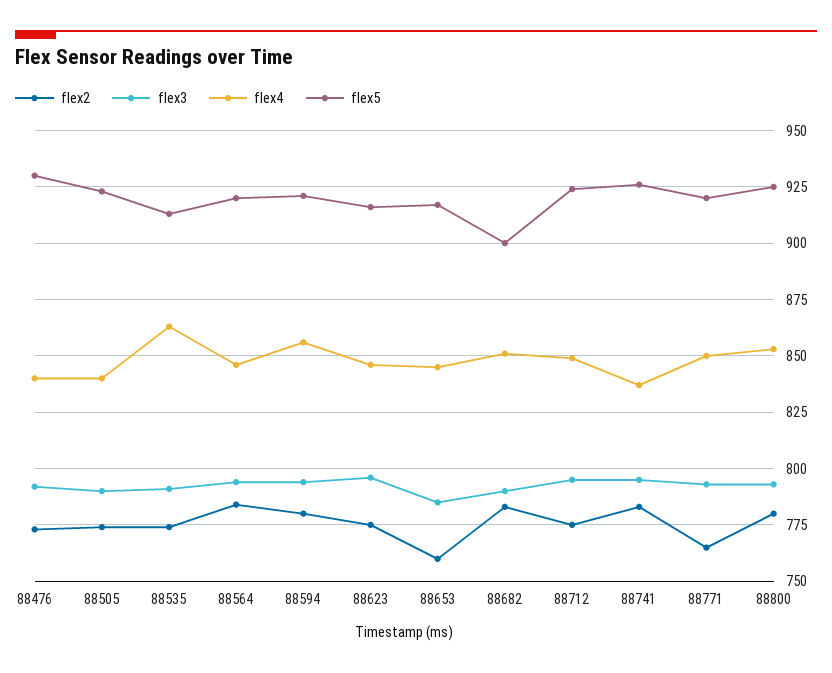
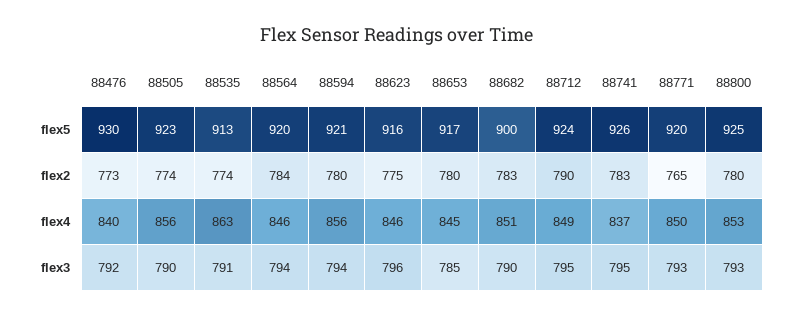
flex4, 88505: 840 -> 856
flex2, 88653: 760 -> 780
flex2, 88712: 775 -> 790

